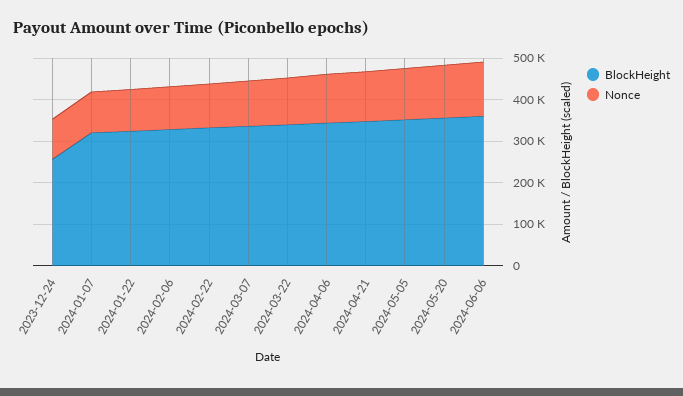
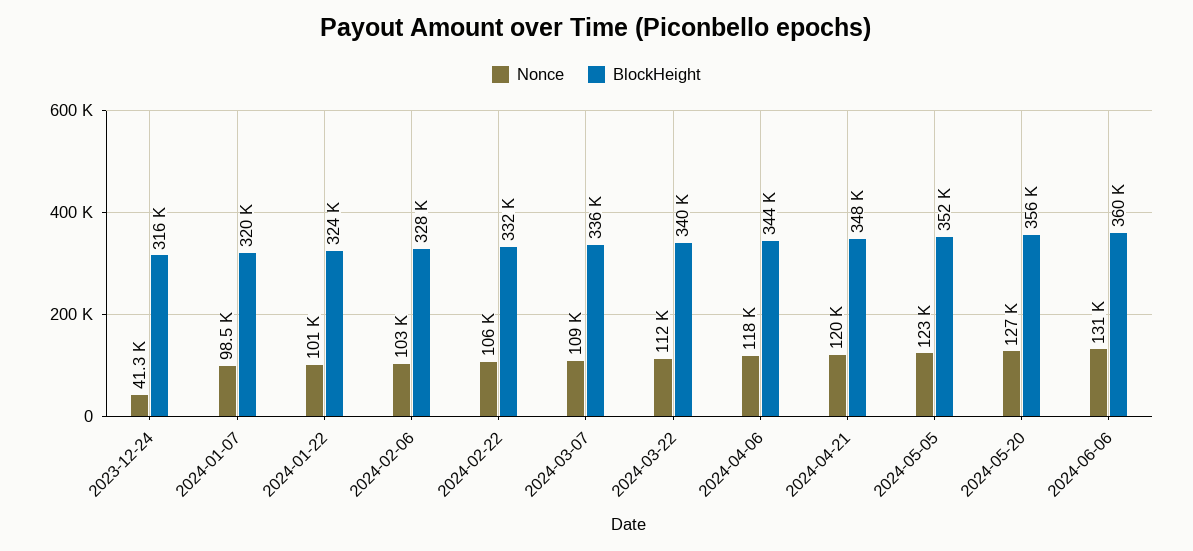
BlockHeight, 2023-12-24: 260000 -> 316000
Nonce, 2023-12-24: 100000 -> 41300

